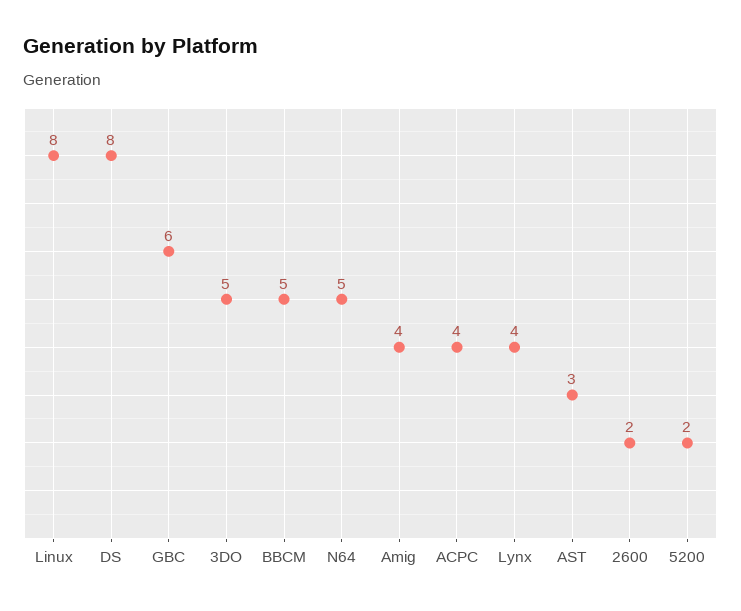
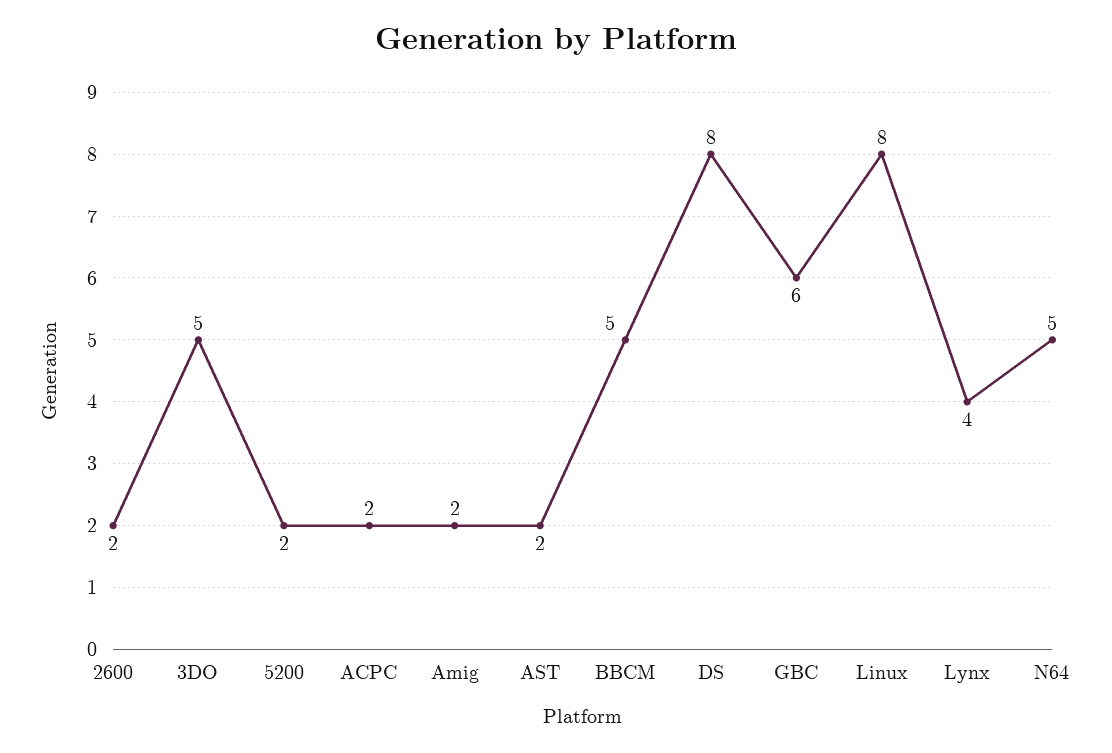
Amig: 4 -> 2
ACPC: 4 -> 2
AST: 3 -> 2

